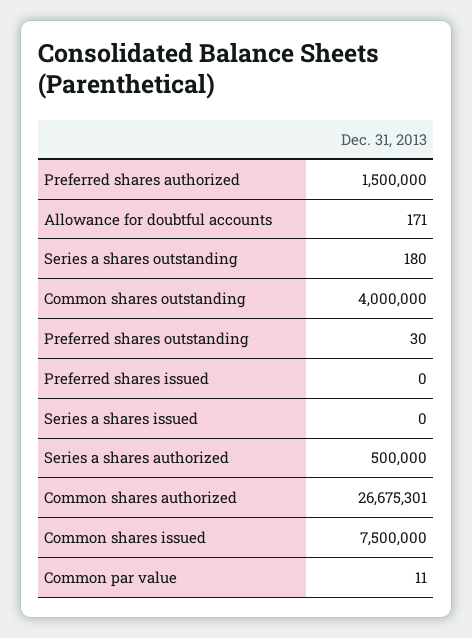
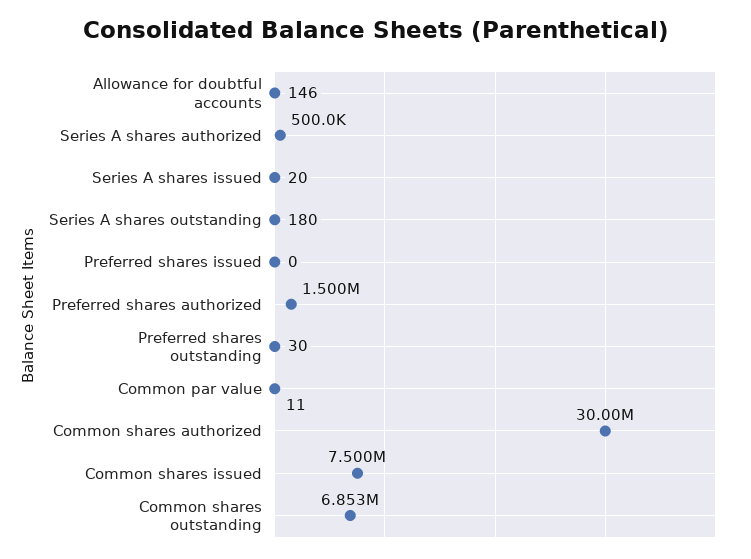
Allowance for doubtful accounts: 171 -> 146
Common shares outstanding: 4000000 -> 6853000
Series a shares issued: 0 -> 20
Common shares authorized: 26675301 -> 30000000

